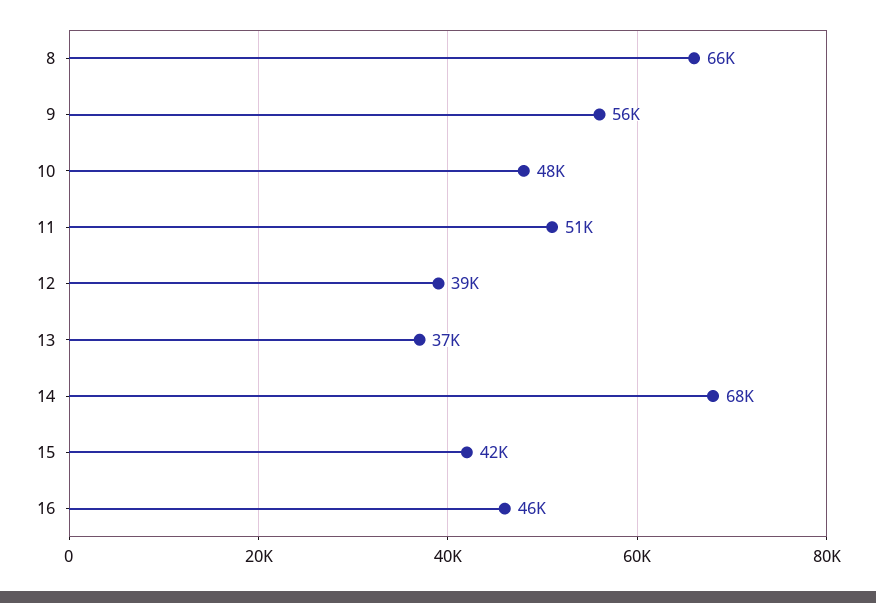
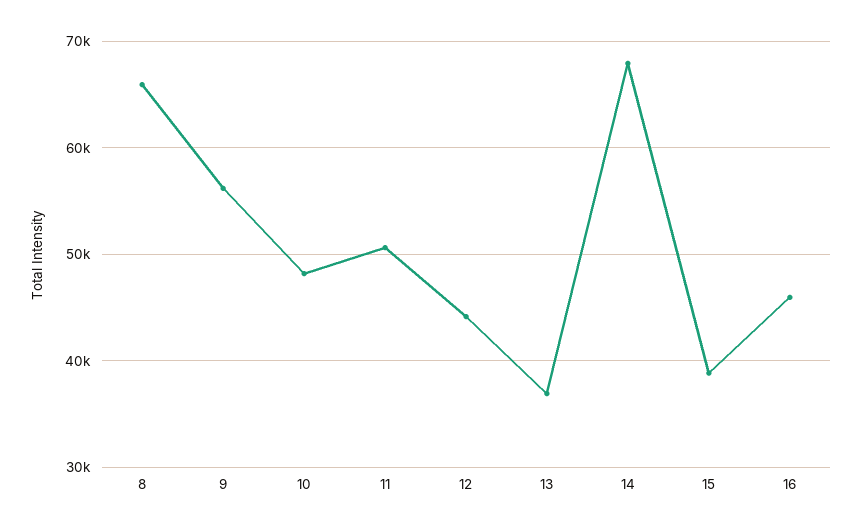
12: 39000 -> 44000
15: 42000 -> 39000

